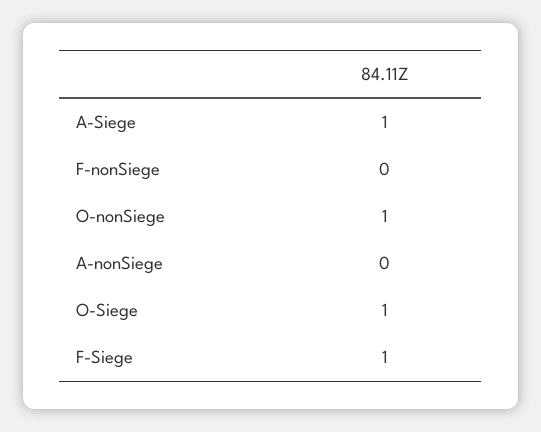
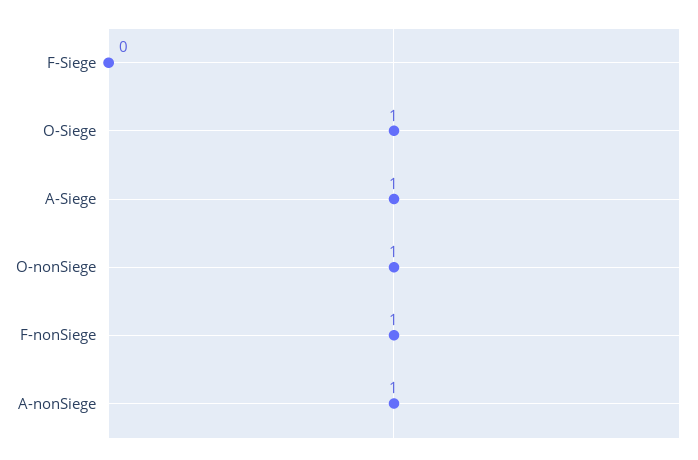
F-nonSiege: 0 -> 1
A-nonSiege: 0 -> 1
F-Siege: 1 -> 0

